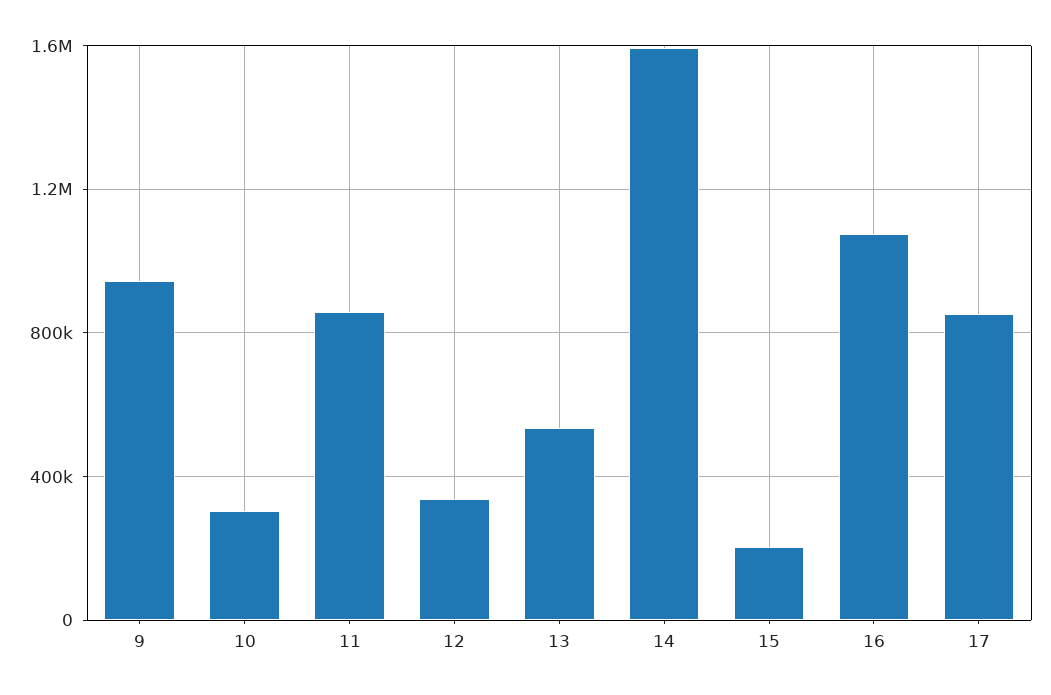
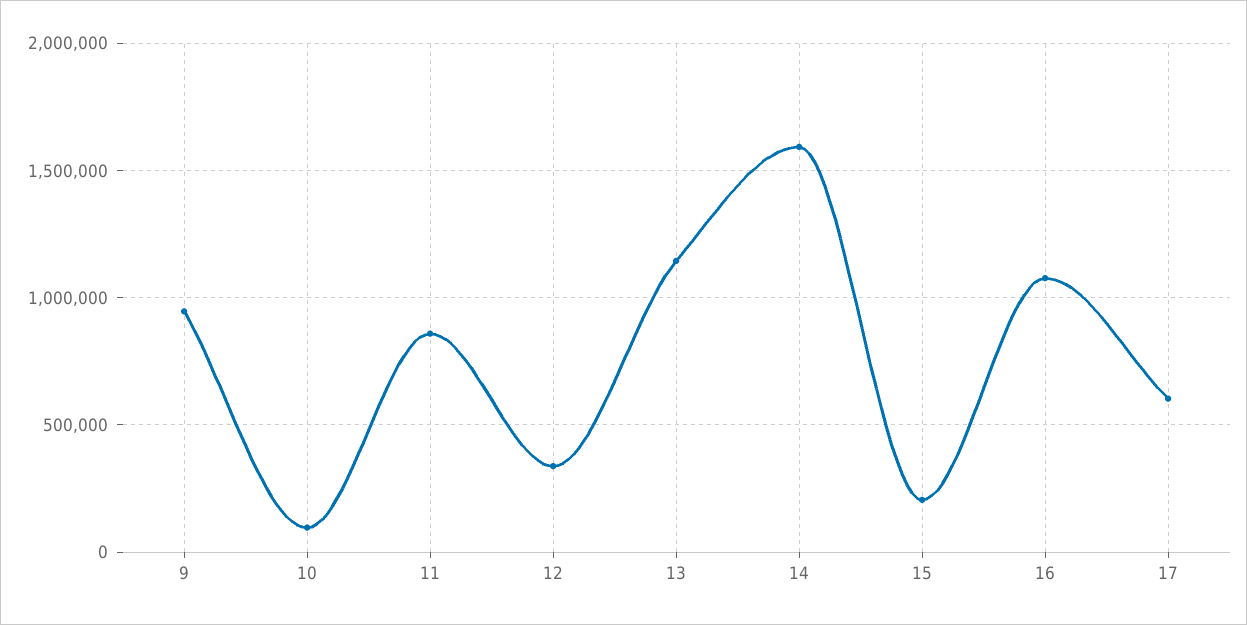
10: 300000 -> 100000
13: 550000 -> 1150000
17: 850000 -> 600000

